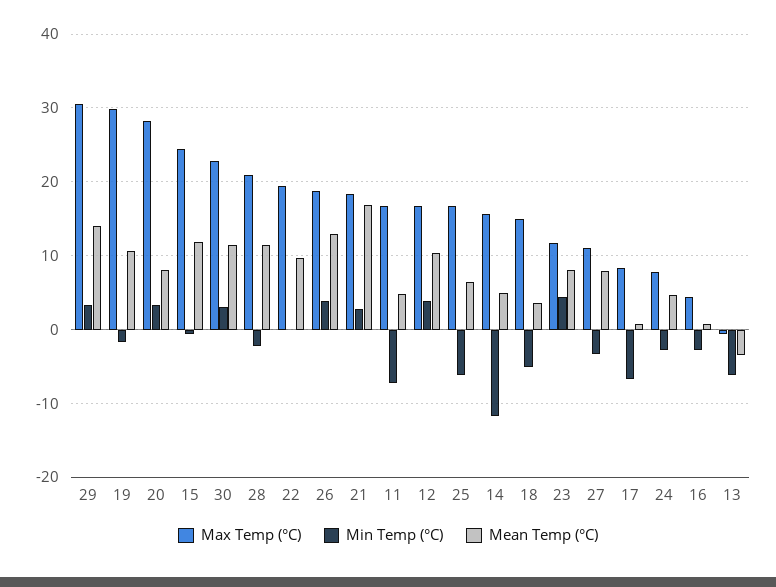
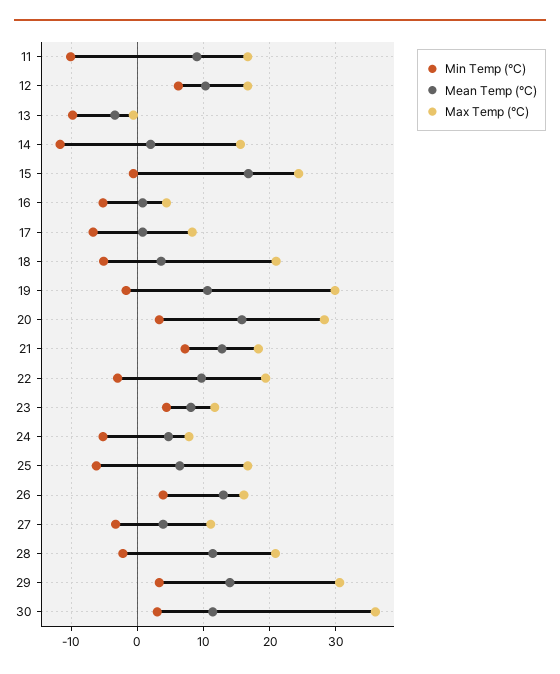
Mean Temp (°C), 20: 8 -> 16
Mean Temp (°C), 15: 12 -> 17
Max Temp (°C), 30: 23 -> 36
Min Temp (°C), 22: 0 -> -3
Max Temp (°C), 26: 19 -> 16
Min Temp (°C), 21: 3 -> 7
Mean Temp (°C), 21: 17 -> 13
Min Temp (°C), 11: -7 -> -10
Mean Temp (°C), 11: 5 -> 9
Min Temp (°C), 12: 4 -> 6
Mean Temp (°C), 14: 5 -> 2
Max Temp (°C), 18: 15 -> 21
Mean Temp (°C), 27: 8 -> 4
Min Temp (°C), 24: -3 -> -5
Min Temp (°C), 16: -3 -> -5
Min Temp (°C), 13: -6 -> -10

